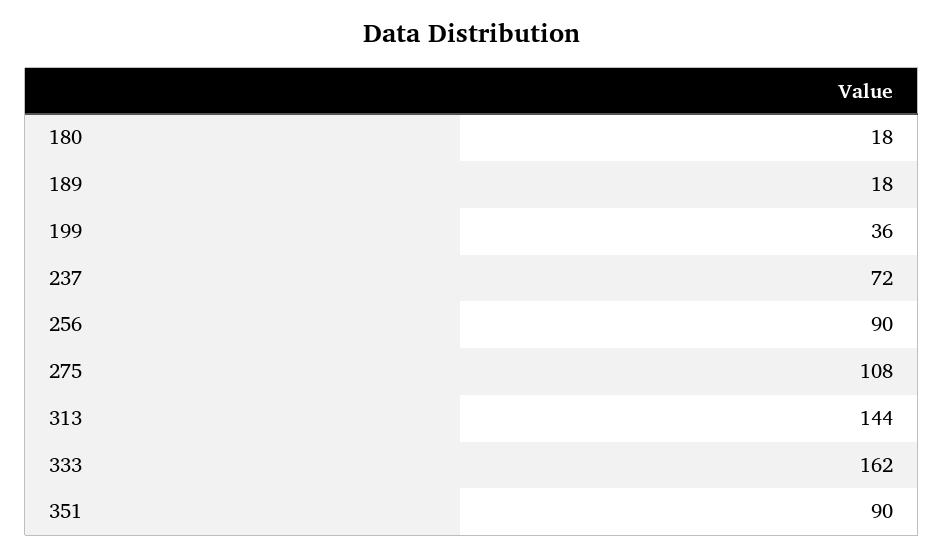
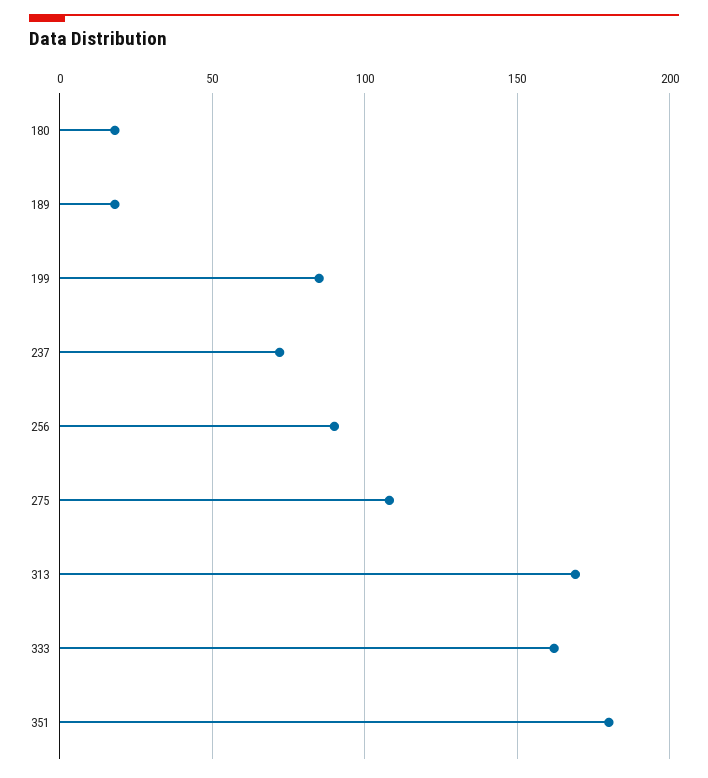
199: 36 -> 85
313: 144 -> 170
351: 90 -> 180

